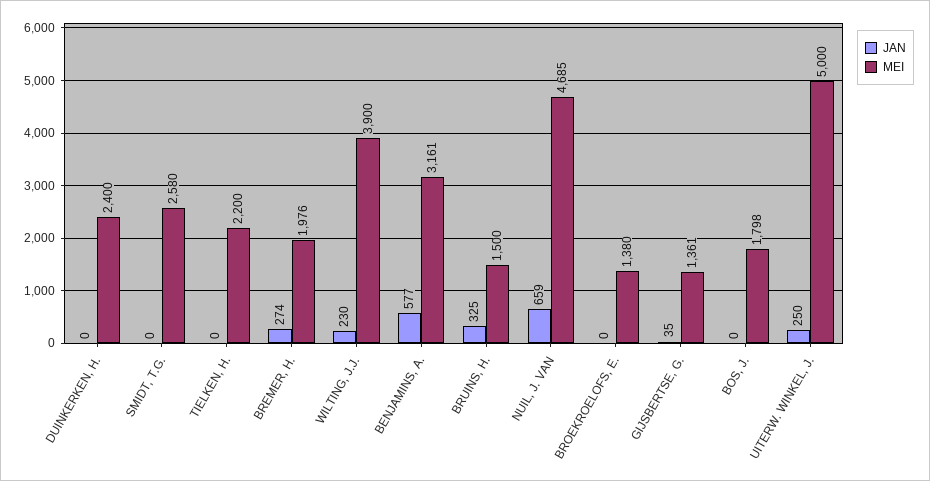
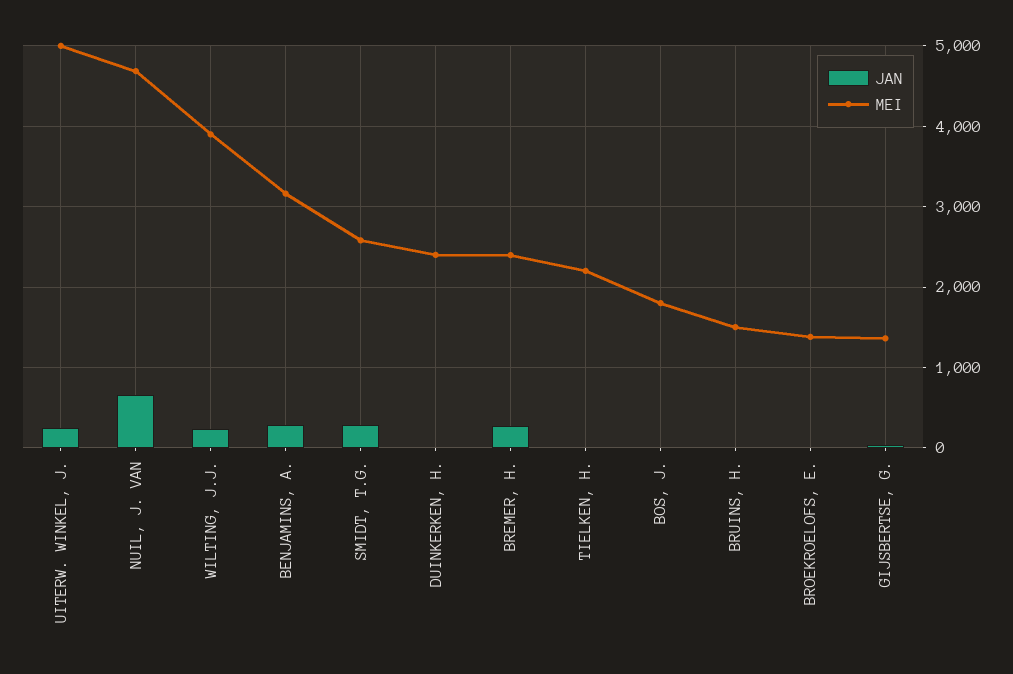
JAN, SMIDT, T.G.: 0 -> 300
MEI, BREMER, H.: 1976 -> 2400
JAN, BENJAMINS, A.: 577 -> 300
JAN, BRUINS, H.: 325 -> 0

